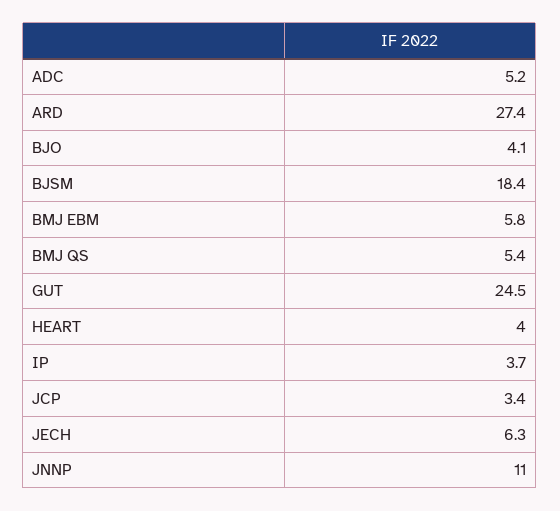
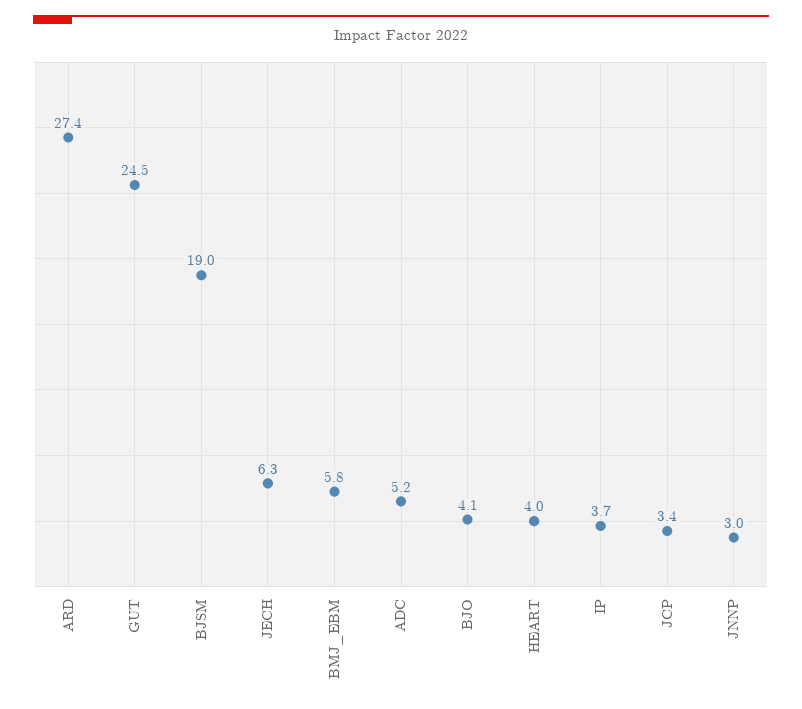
BJSM: 18.4 -> 19
BMJ QS: 5.4 -> none
JNNP: 11 -> 3

